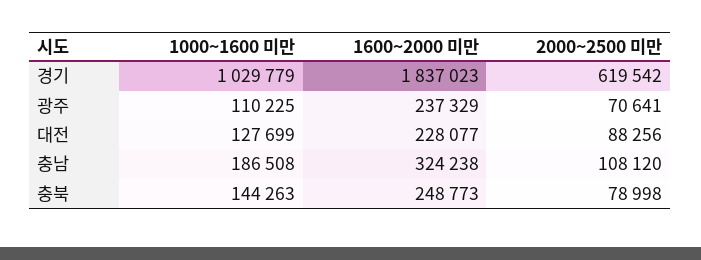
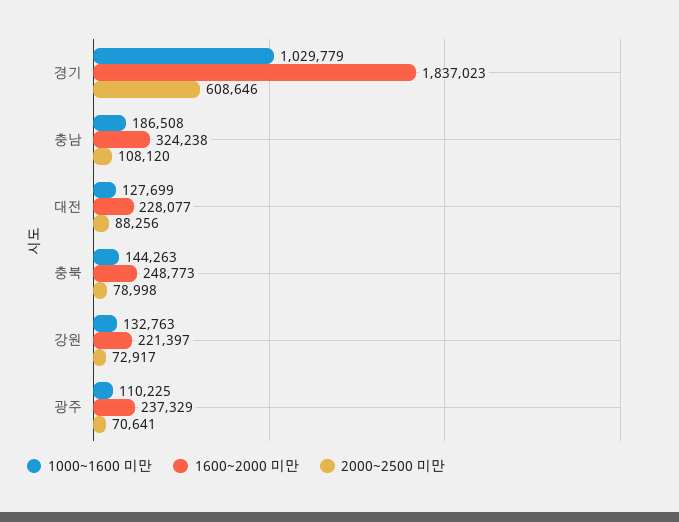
2000~2500 미만, 경기: 619542 -> 608646
1000~1600 미만, 강원: none -> 132763
1600~2000 미만, 강원: none -> 221397
2000~2500 미만, 강원: none -> 72917

